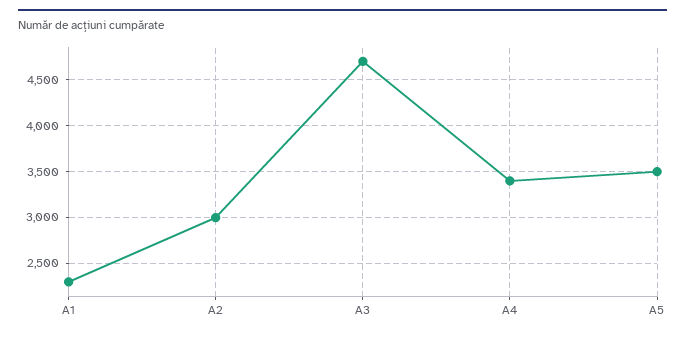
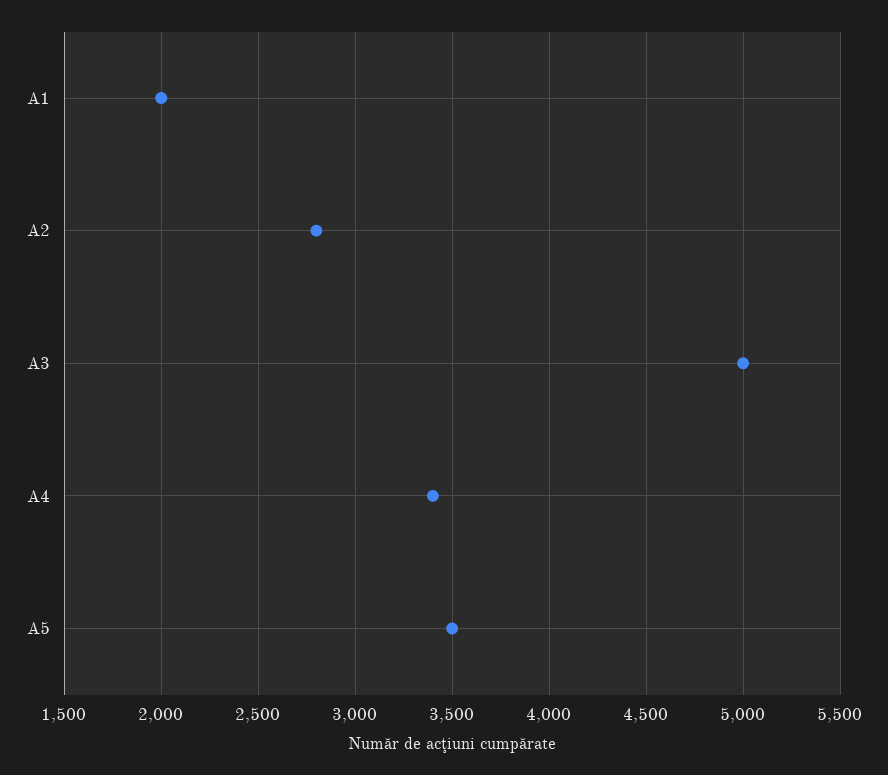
A1: 2300 -> 2000
A2: 3000 -> 2800
A3: 4700 -> 5000

